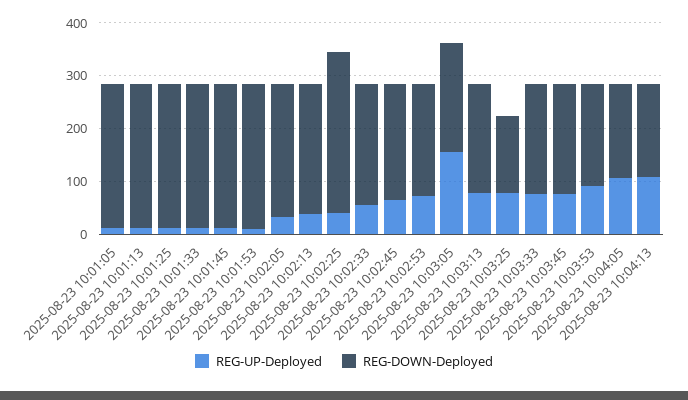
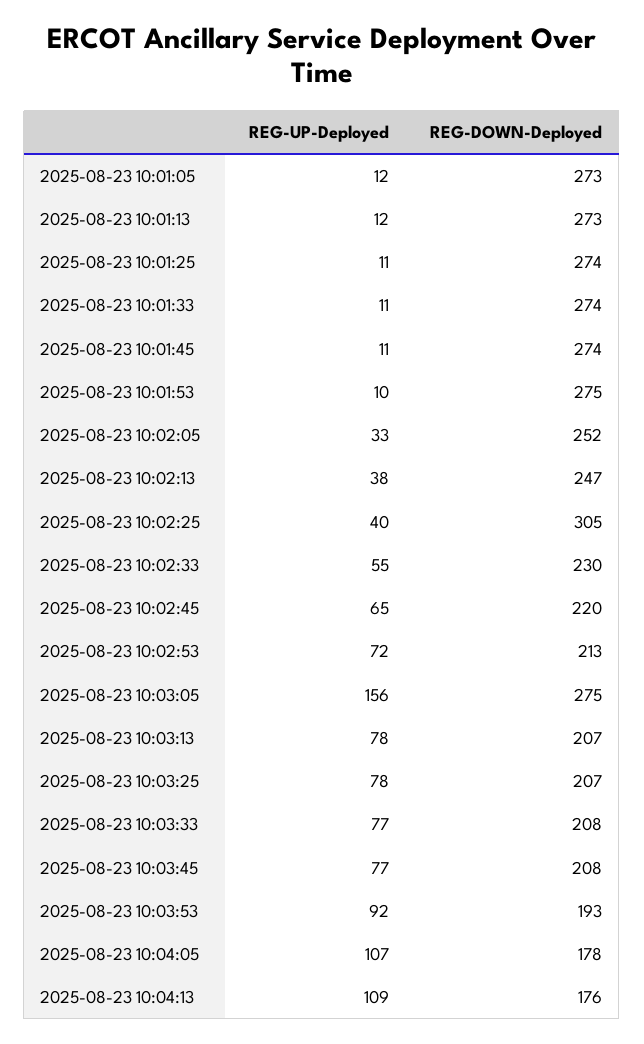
REG-DOWN-Deployed, 2025-08-23 10:03:05: 200 -> 275
REG-DOWN-Deployed, 2025-08-23 10:03:25: 140 -> 207

